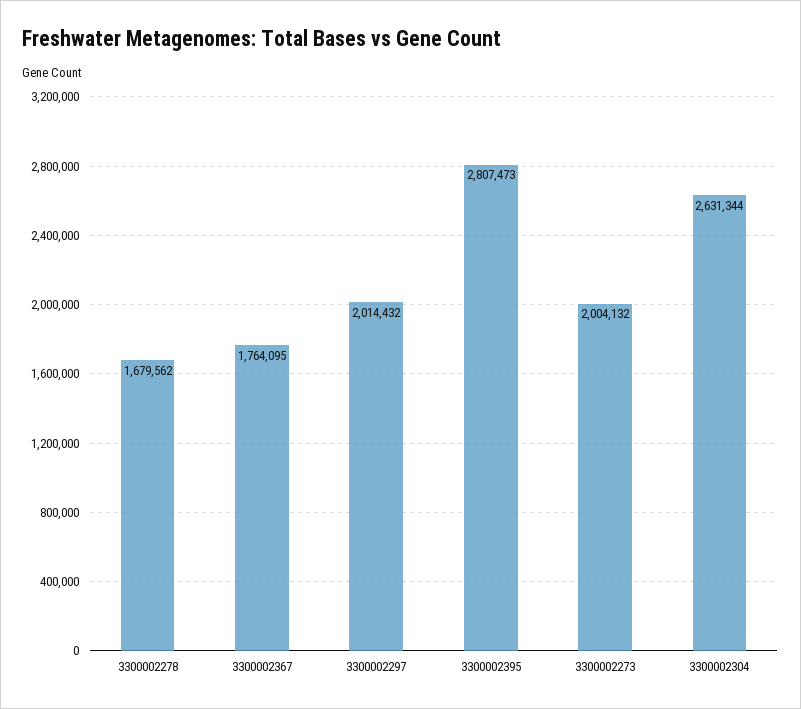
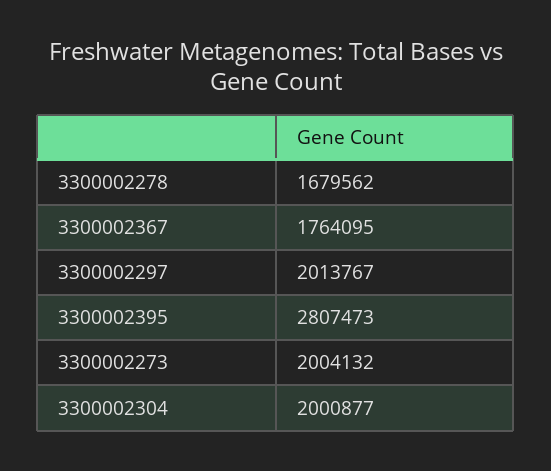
3300002297: 2014432 -> 2013767
3300002304: 2631344 -> 2000877

